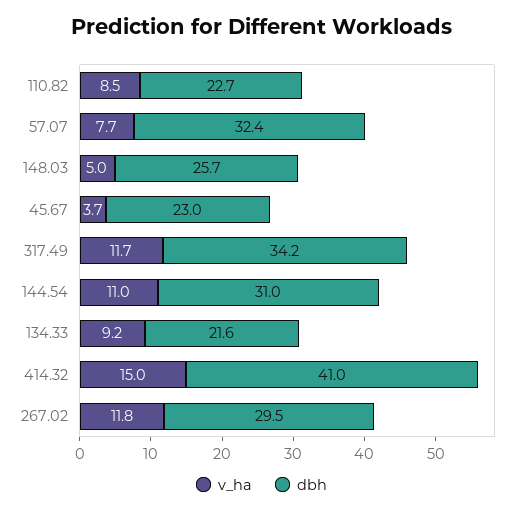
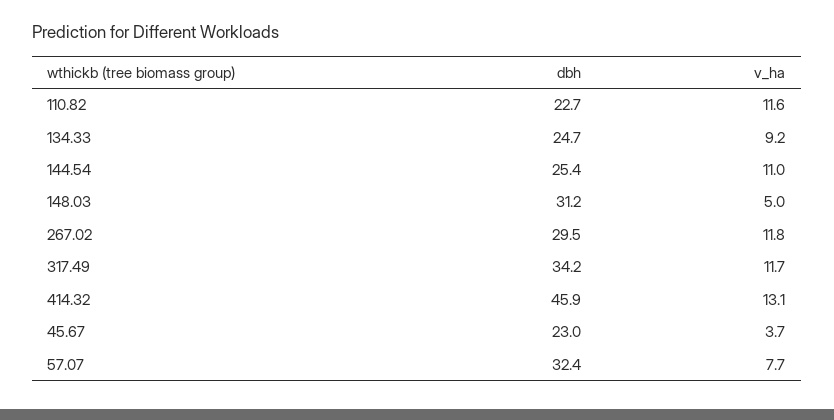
v_ha, 110.82: 8.5 -> 11.6
dbh, 148.03: 25.7 -> 31.2
dbh, 144.54: 31 -> 25.4
dbh, 134.33: 21.6 -> 24.7
v_ha, 414.32: 15 -> 13.1
dbh, 414.32: 41 -> 45.9

